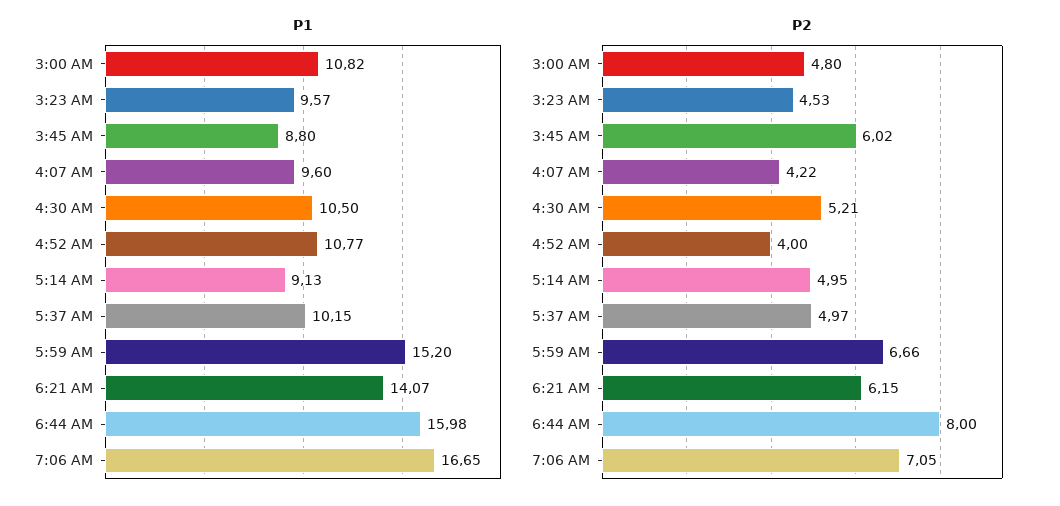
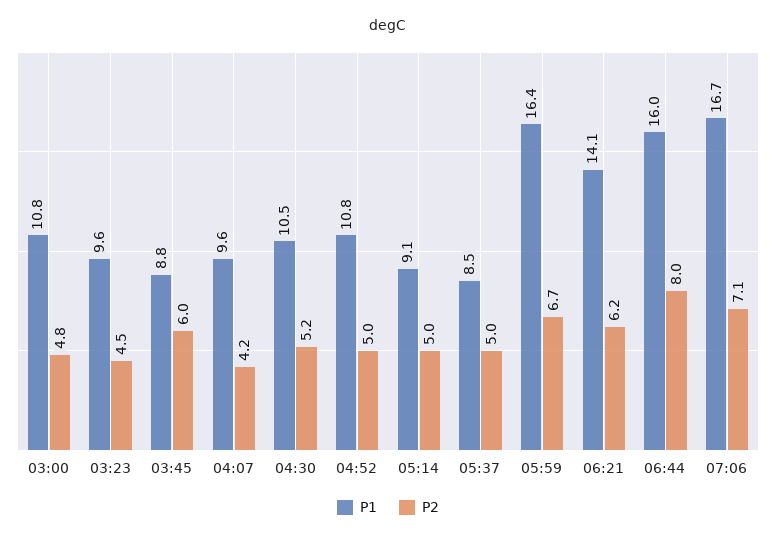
P1, 5:37 AM: 10.15 -> 8.5
P1, 5:59 AM: 15.2 -> 16.4
P2, 4:52 AM: 4 -> 5

